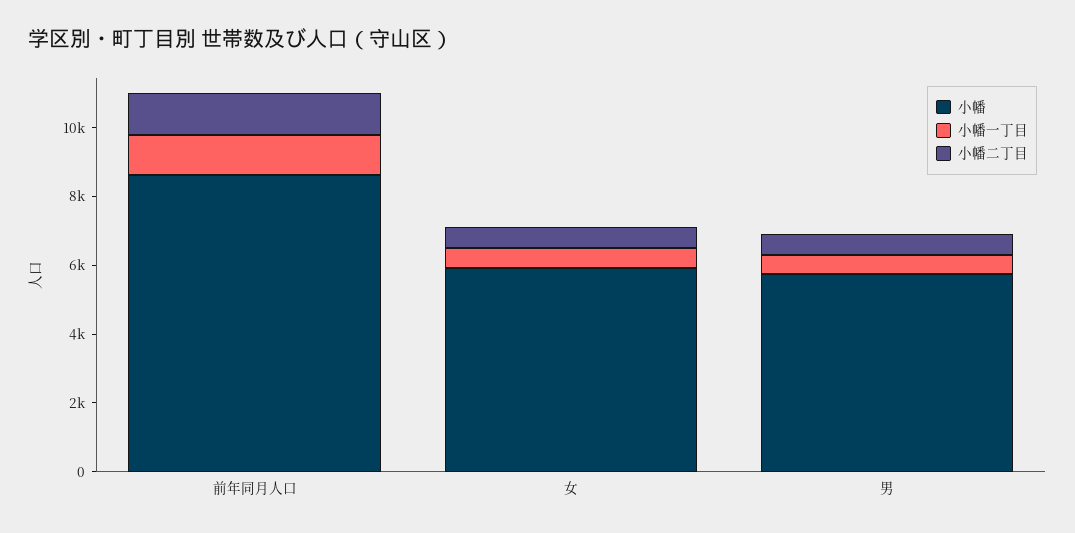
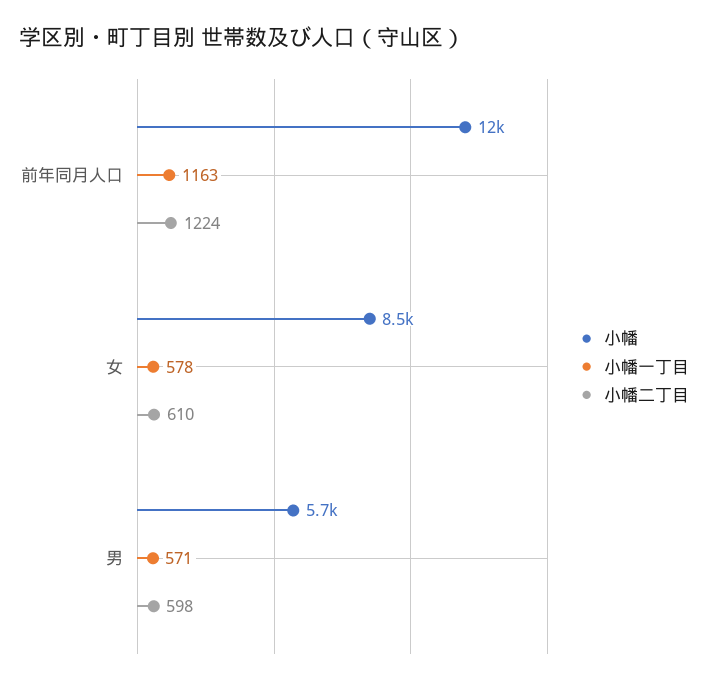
小幡, 前年同月人口: 8500 -> 12000
小幡, 女: 6000 -> 8500

